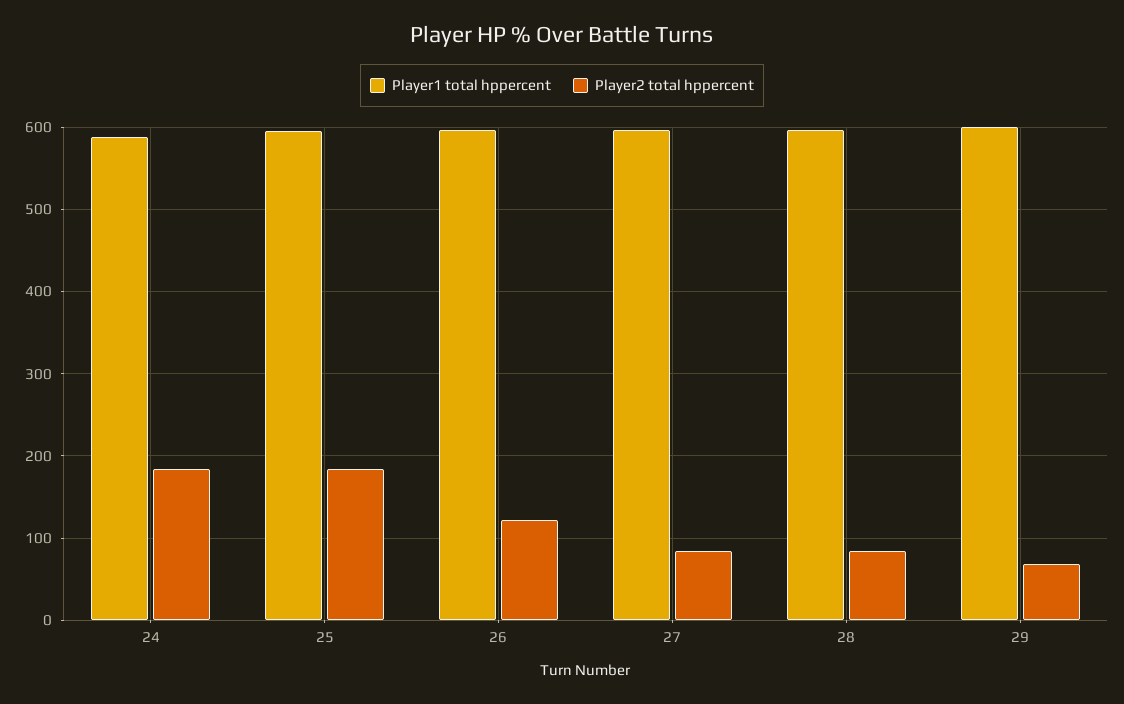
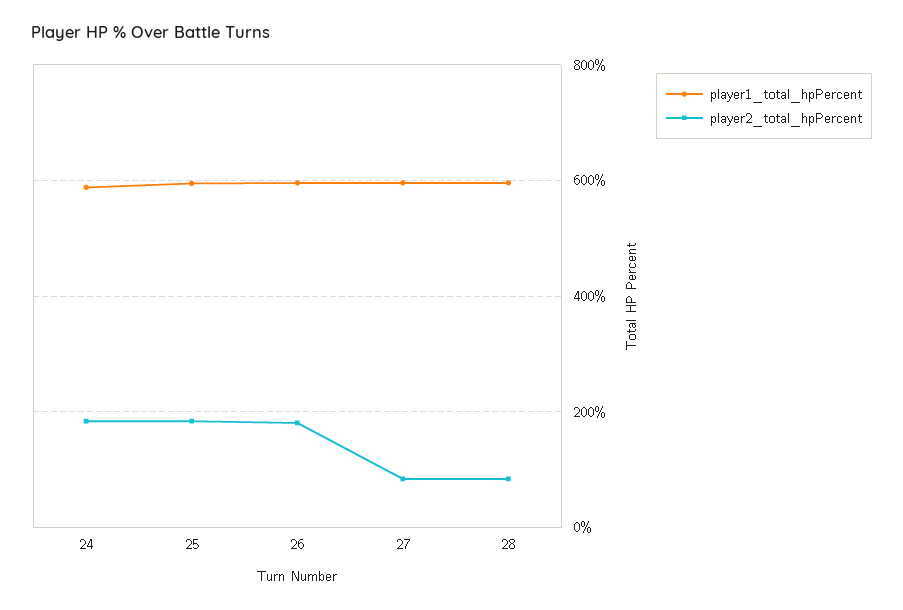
Player2 total hppercent, 26: 120 -> 180
Player1 total hppercent, 29: 600 -> none
Player2 total hppercent, 29: 70 -> none

